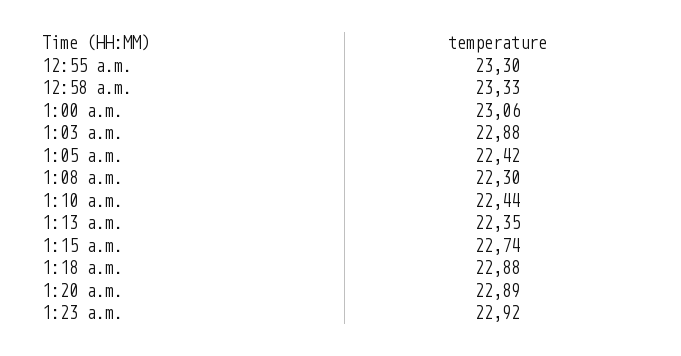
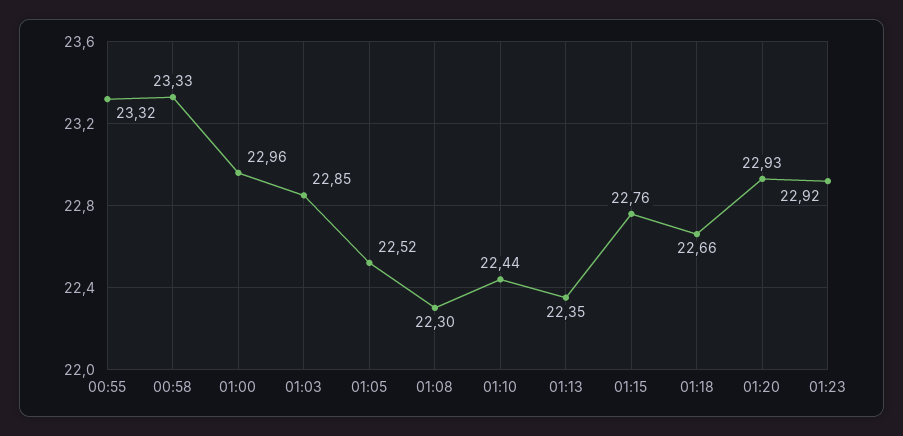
12:55 a.m.: 23.3 -> 23.32
1:00 a.m.: 23.06 -> 22.96
1:03 a.m.: 22.88 -> 22.85
1:05 a.m.: 22.42 -> 22.52
1:15 a.m.: 22.74 -> 22.76
1:18 a.m.: 22.88 -> 22.66
1:20 a.m.: 22.89 -> 22.93

